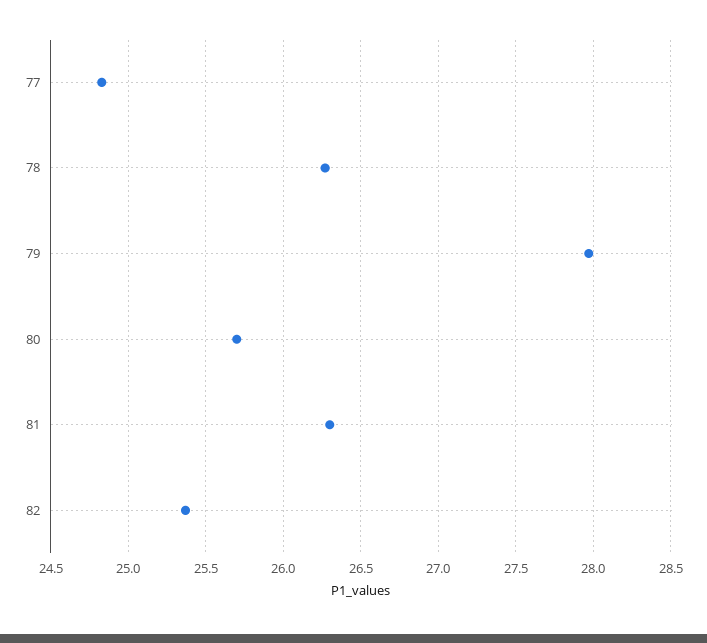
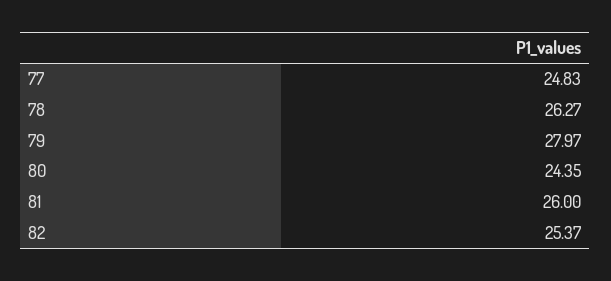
80: 25.7 -> 24.35
81: 26.3 -> 26

